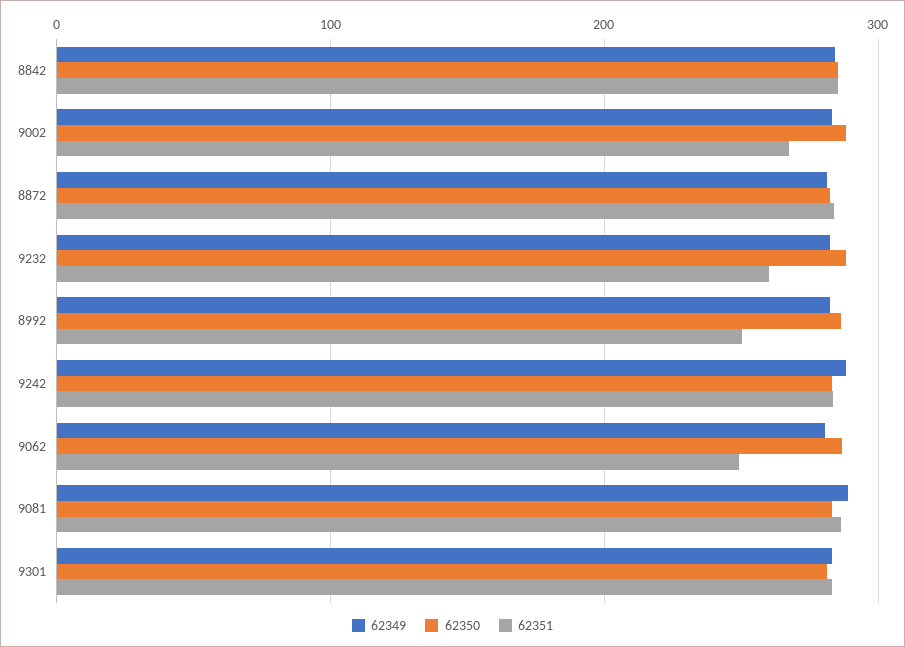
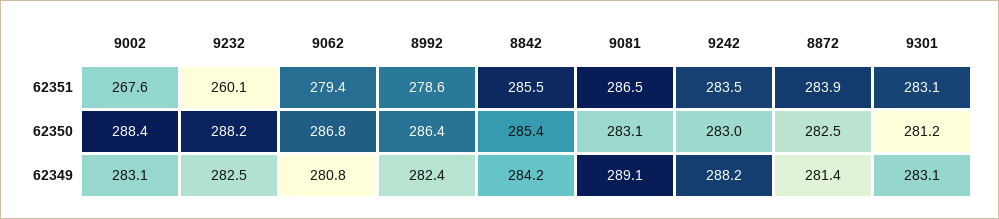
62351, 8992: 250 -> 278.6
62351, 9062: 250 -> 279.4

